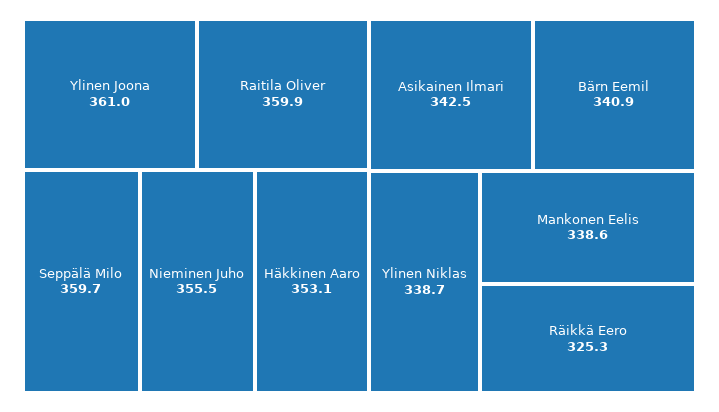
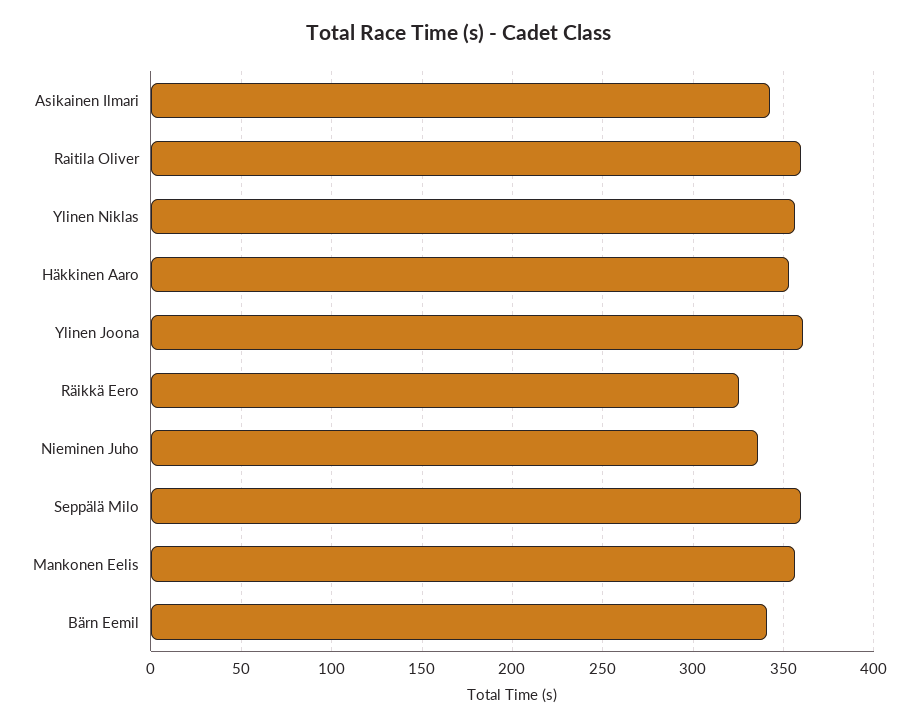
Nieminen Juho: 355.5 -> 335
Ylinen Niklas: 338.7 -> 355
Mankonen Eelis: 338.6 -> 355

